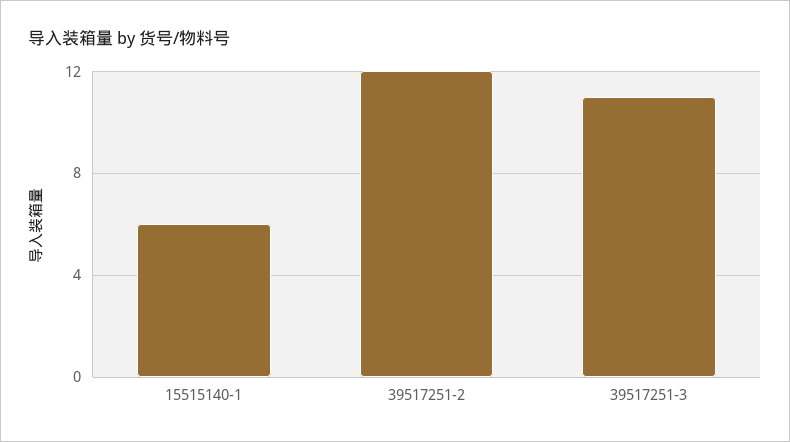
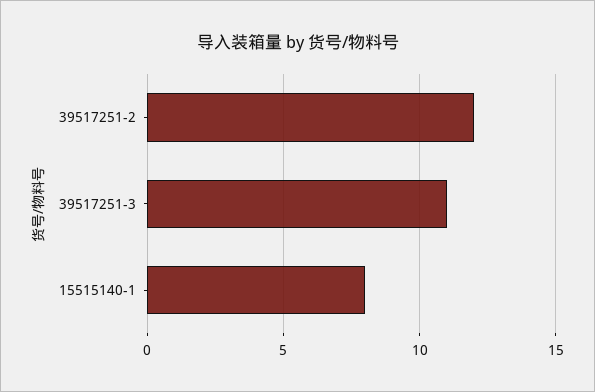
15515140-1: 6 -> 8

